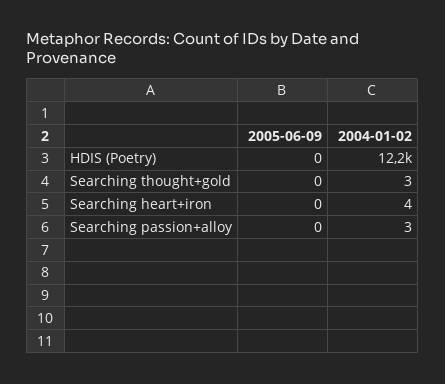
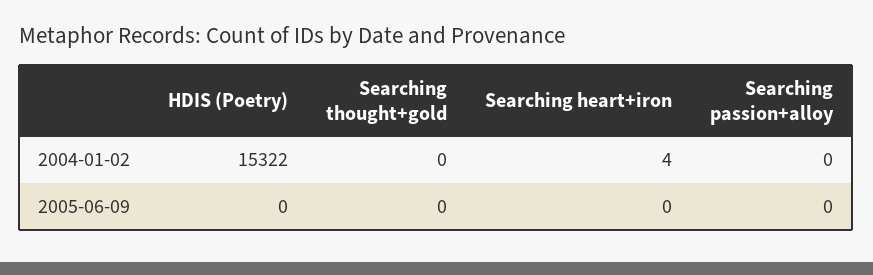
2004-01-02, HDIS (Poetry): 12200 -> 15322
2004-01-02, Searching thought+gold: 3 -> 0
2004-01-02, Searching passion+alloy: 3 -> 0

